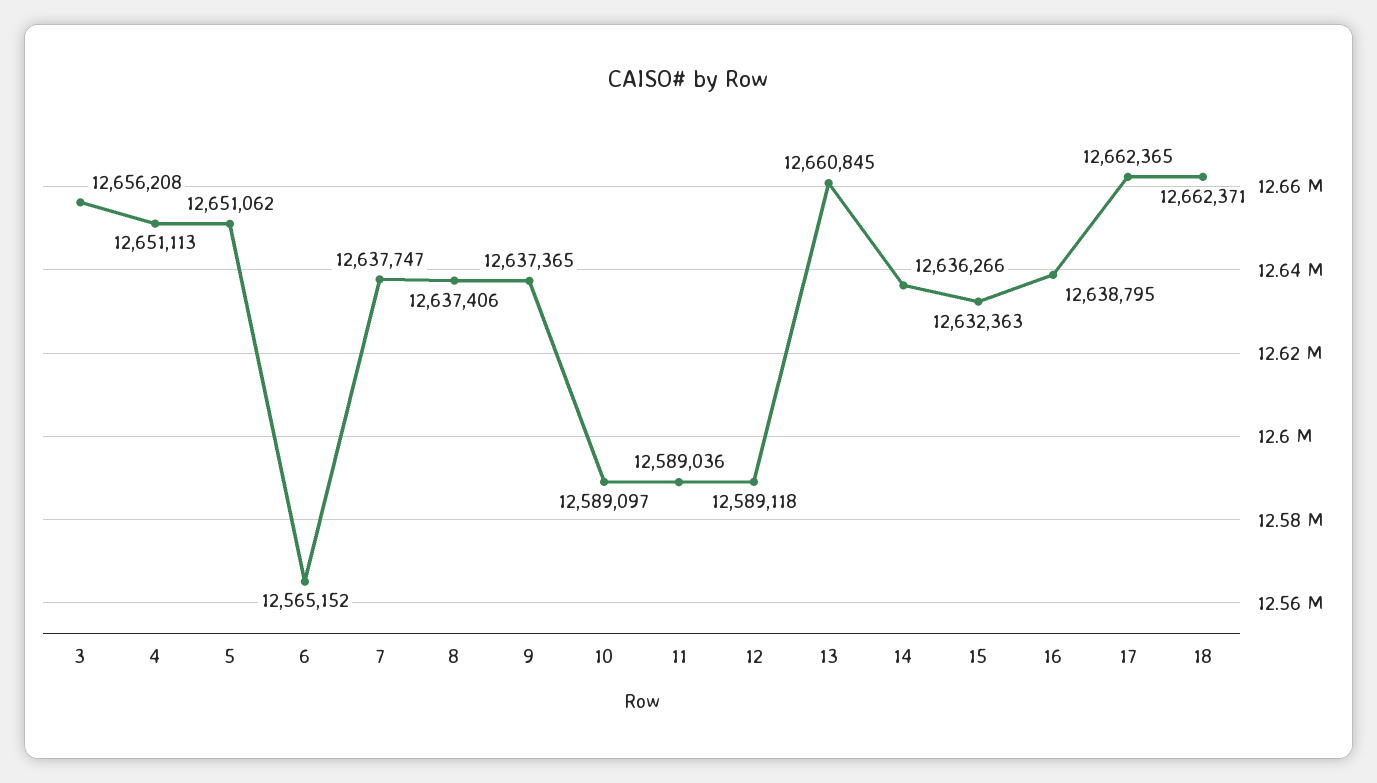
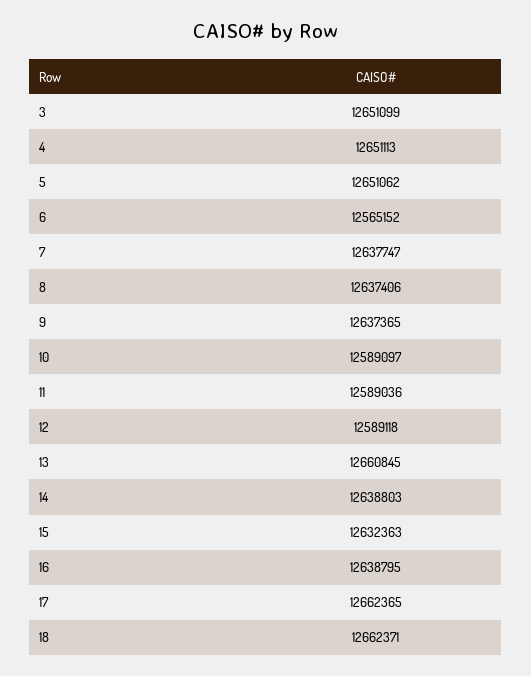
3: 12656208 -> 12651099
14: 12636266 -> 12638803

